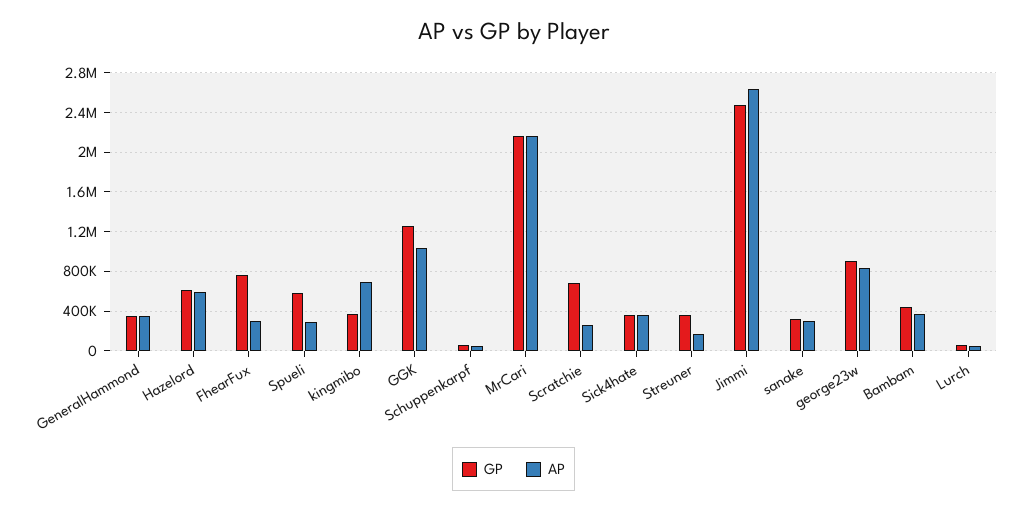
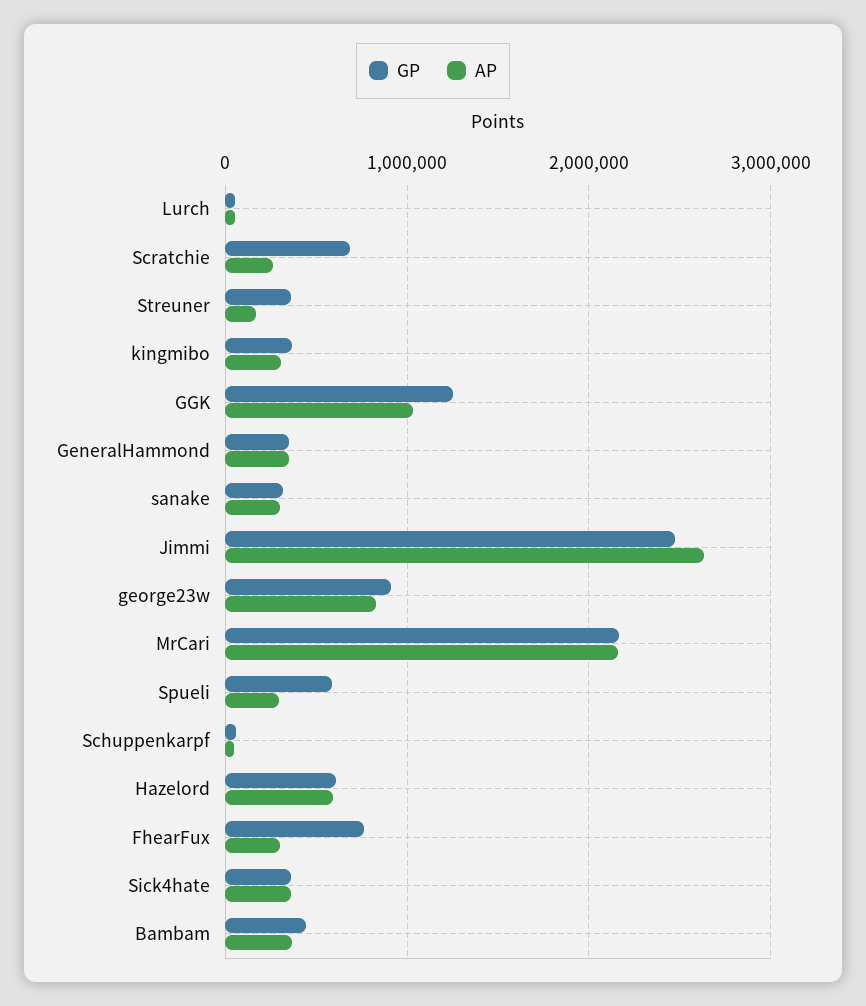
AP, kingmibo: 700000 -> 300000

